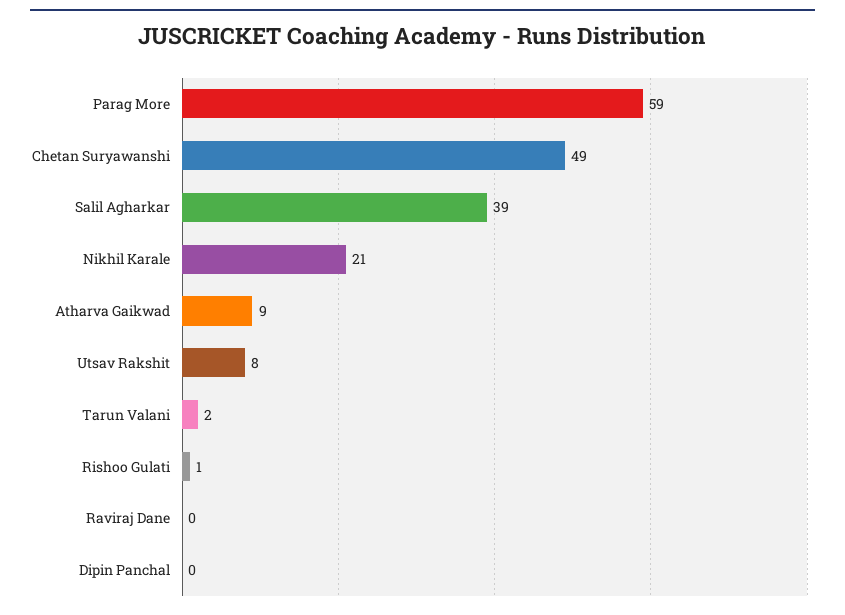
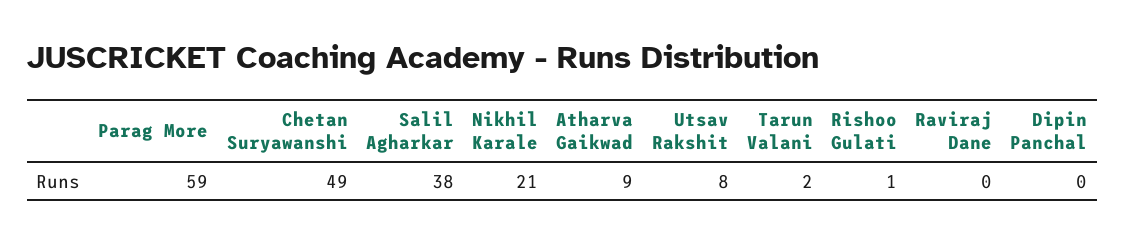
Salil Agharkar: 39 -> 38

